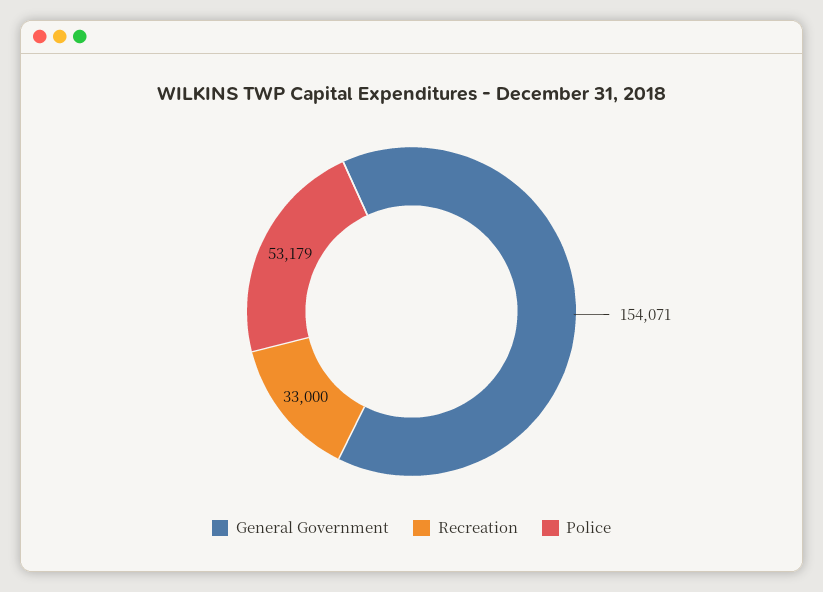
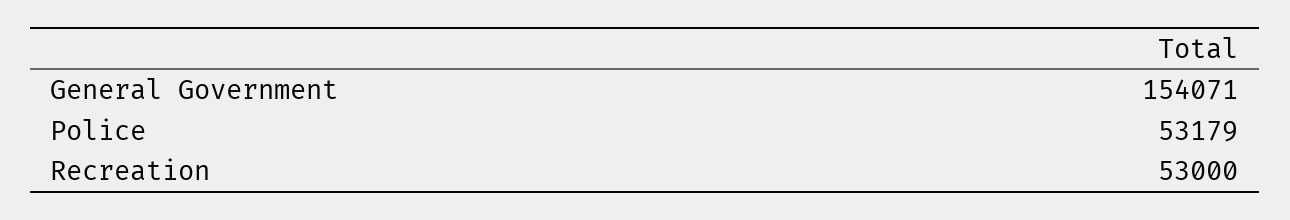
Recreation: 33000 -> 53000

